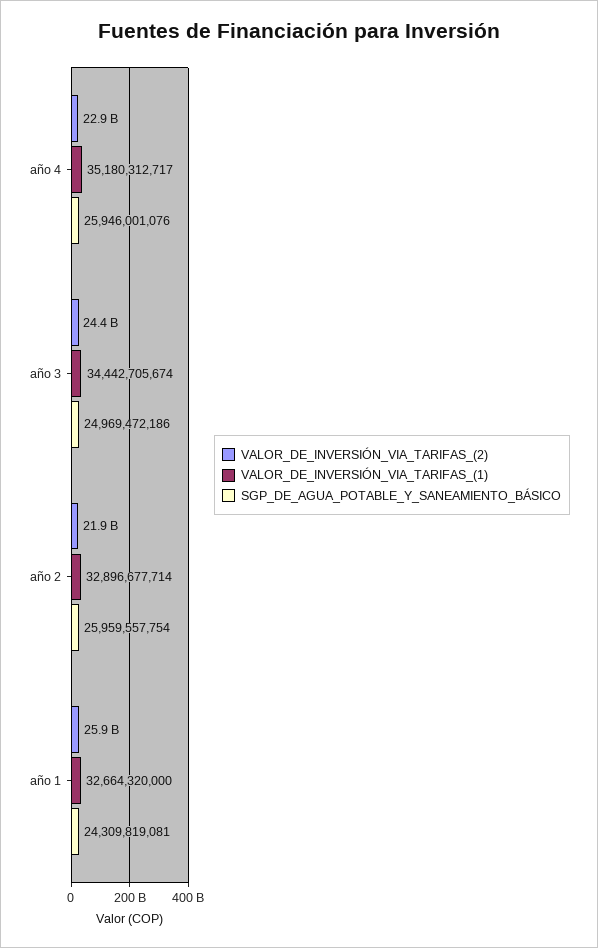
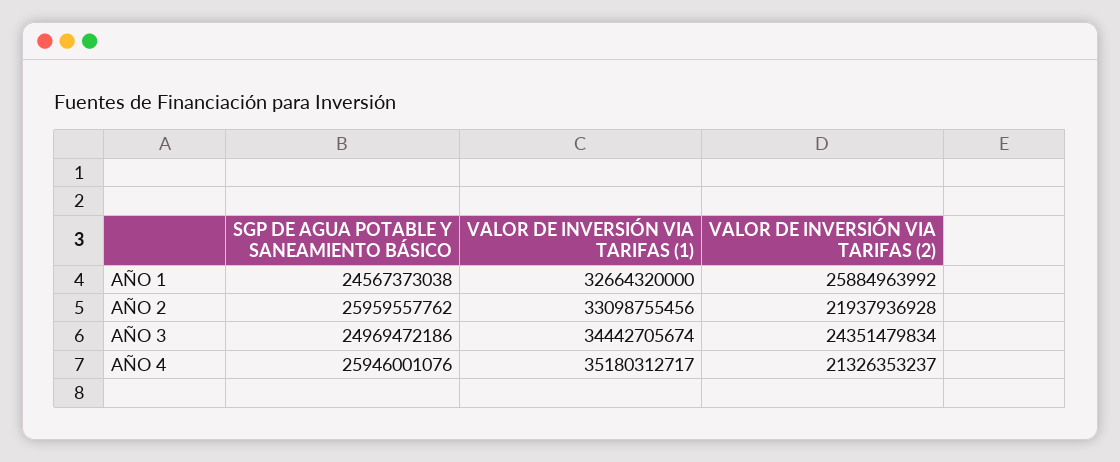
VALOR_DE_INVERSIÓN_VIA_TARIFAS_(2), año 4: 22900000000 -> 21326353237
VALOR_DE_INVERSIÓN_VIA_TARIFAS_(1), año 2: 32896677714 -> 33098755456
SGP_DE_AGUA_POTABLE_Y_SANEAMIENTO_BÁSICO, año 2: 25959557754 -> 25959557762
SGP_DE_AGUA_POTABLE_Y_SANEAMIENTO_BÁSICO, año 1: 24309819081 -> 24567373038

